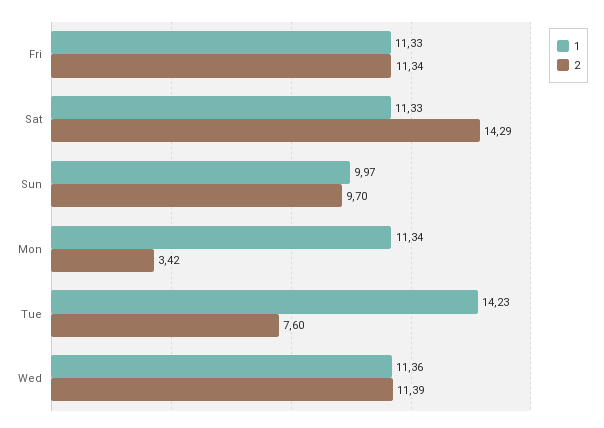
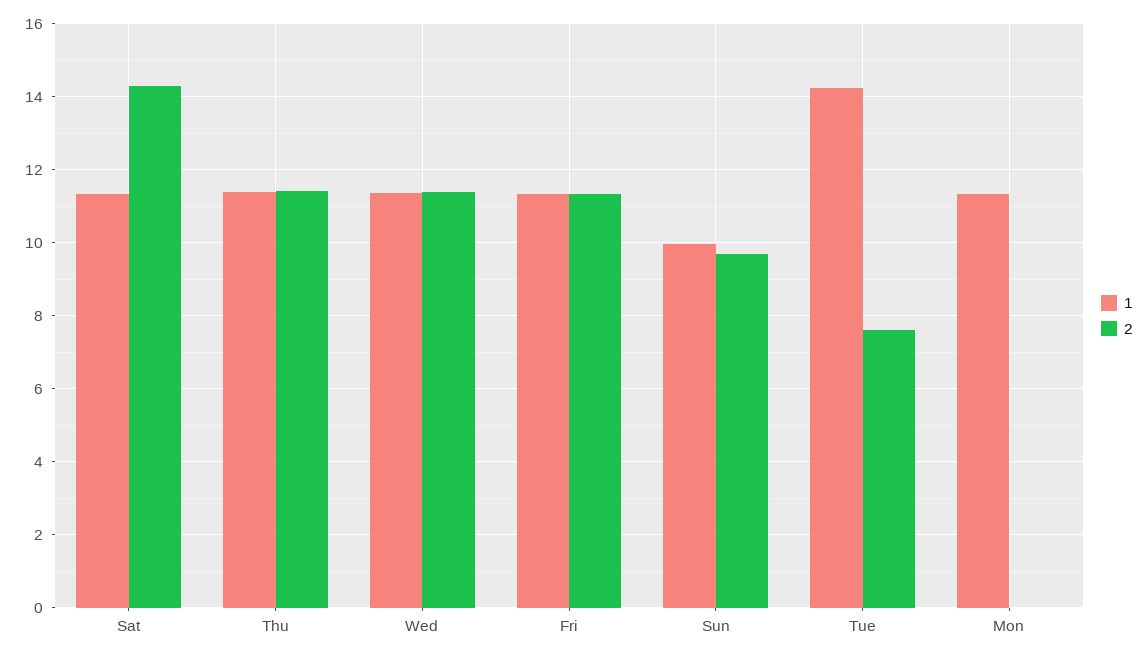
2, Mon: 3.42 -> 0
1, Thu: none -> 11.4
2, Thu: none -> 11.4

